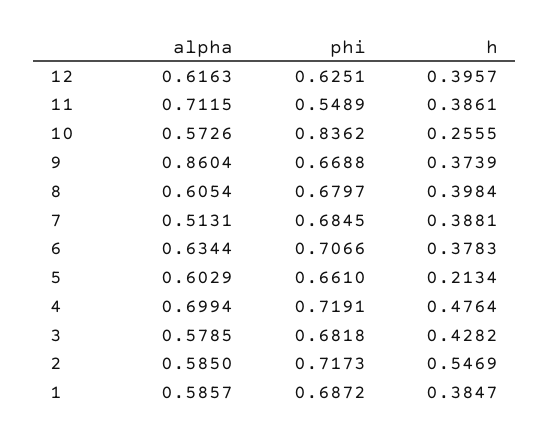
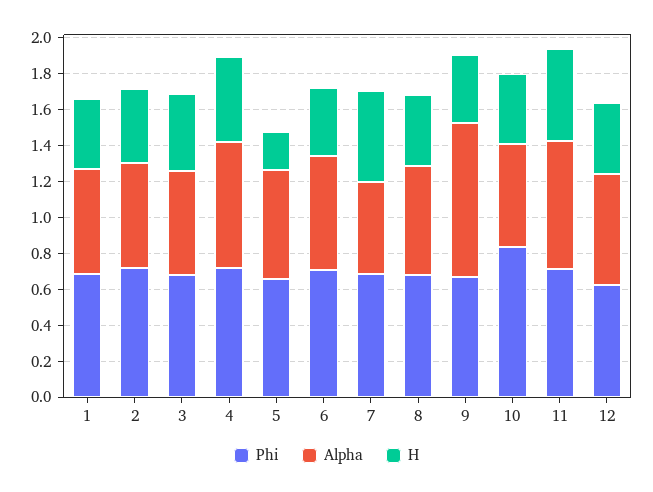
phi, 11: 0.5489 -> 0.7
h, 11: 0.3861 -> 0.5
h, 10: 0.2555 -> 0.4
h, 7: 0.3881 -> 0.5
h, 2: 0.5469 -> 0.4

